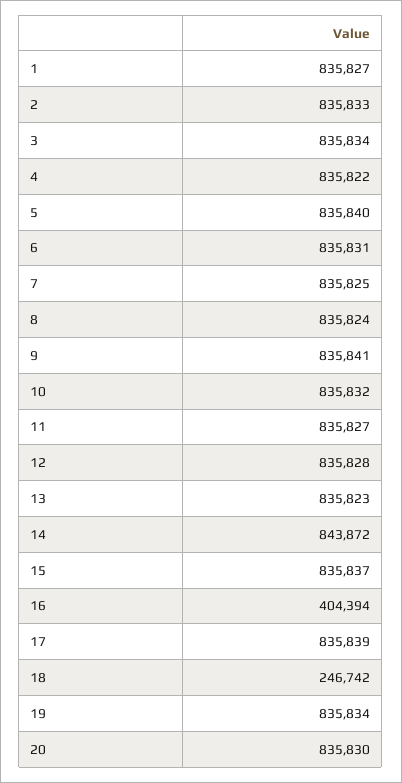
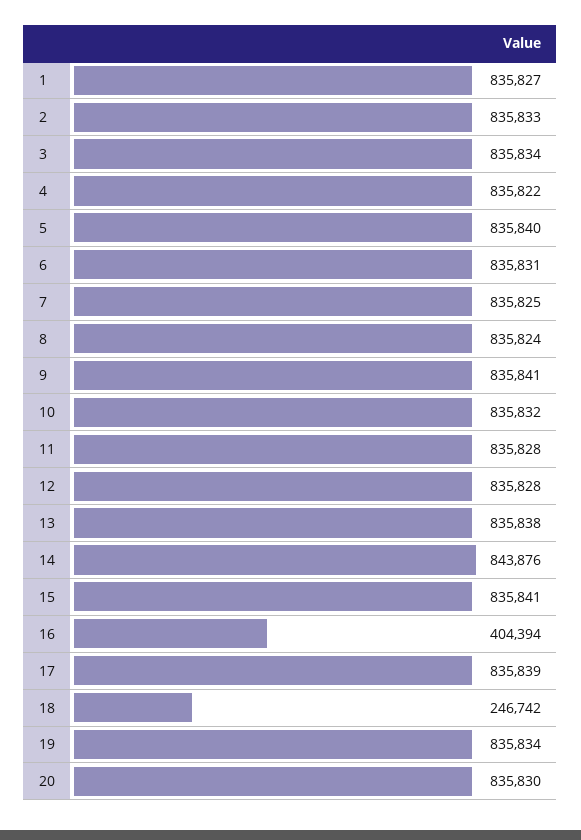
11: 835827 -> 835828
13: 835823 -> 835838
14: 843872 -> 843876
15: 835837 -> 835841

